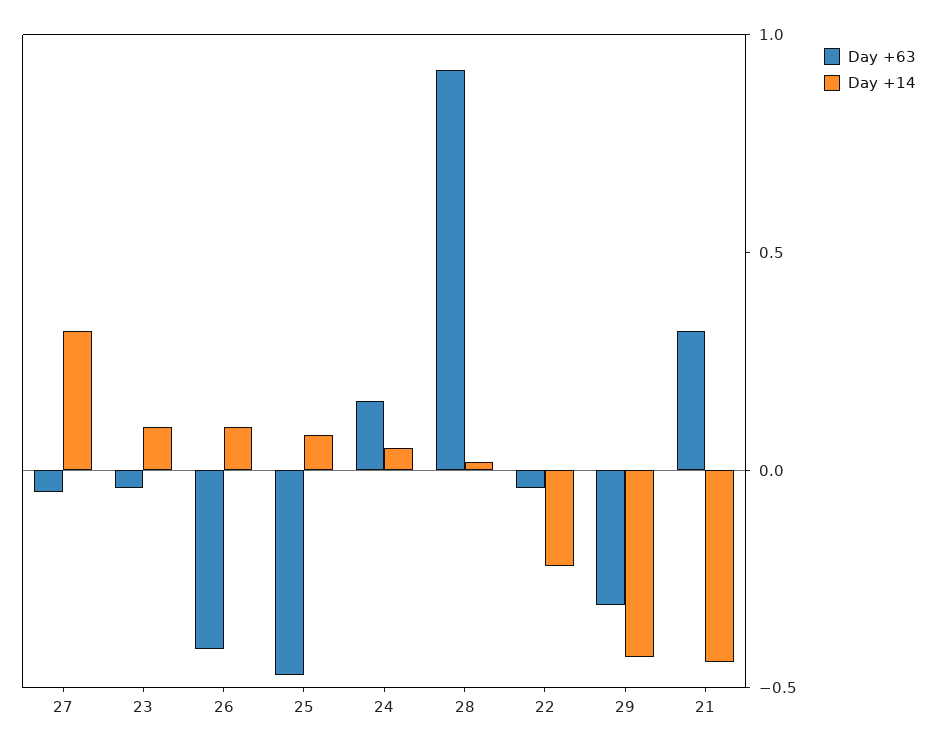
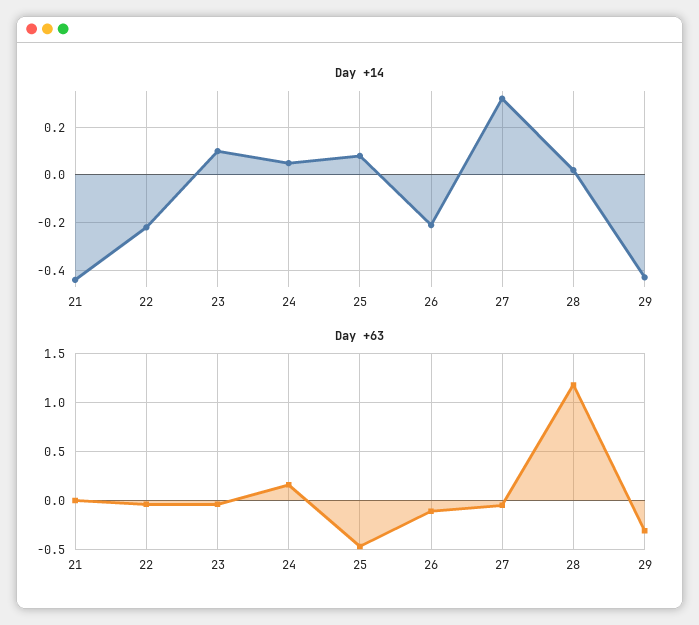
Day +63, 26: -0.4 -> -0.1
Day +14, 26: 0.1 -> -0.2
Day +63, 28: 0.9 -> 1.2
Day +63, 21: 0.3 -> 0

